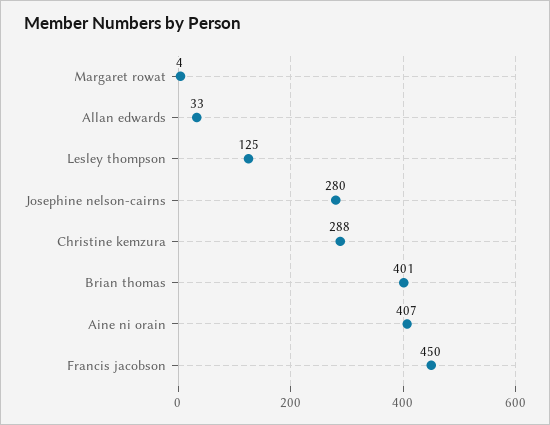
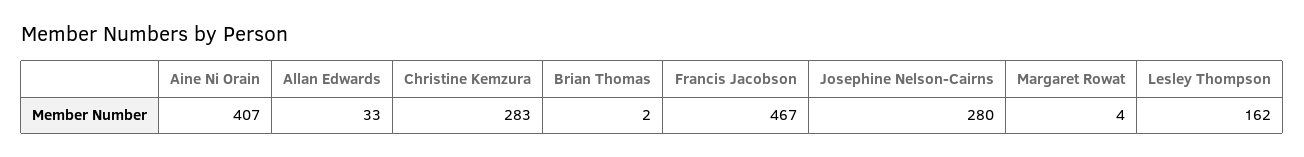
Lesley thompson: 125 -> 162
Christine kemzura: 288 -> 283
Brian thomas: 401 -> 2
Francis jacobson: 450 -> 467

